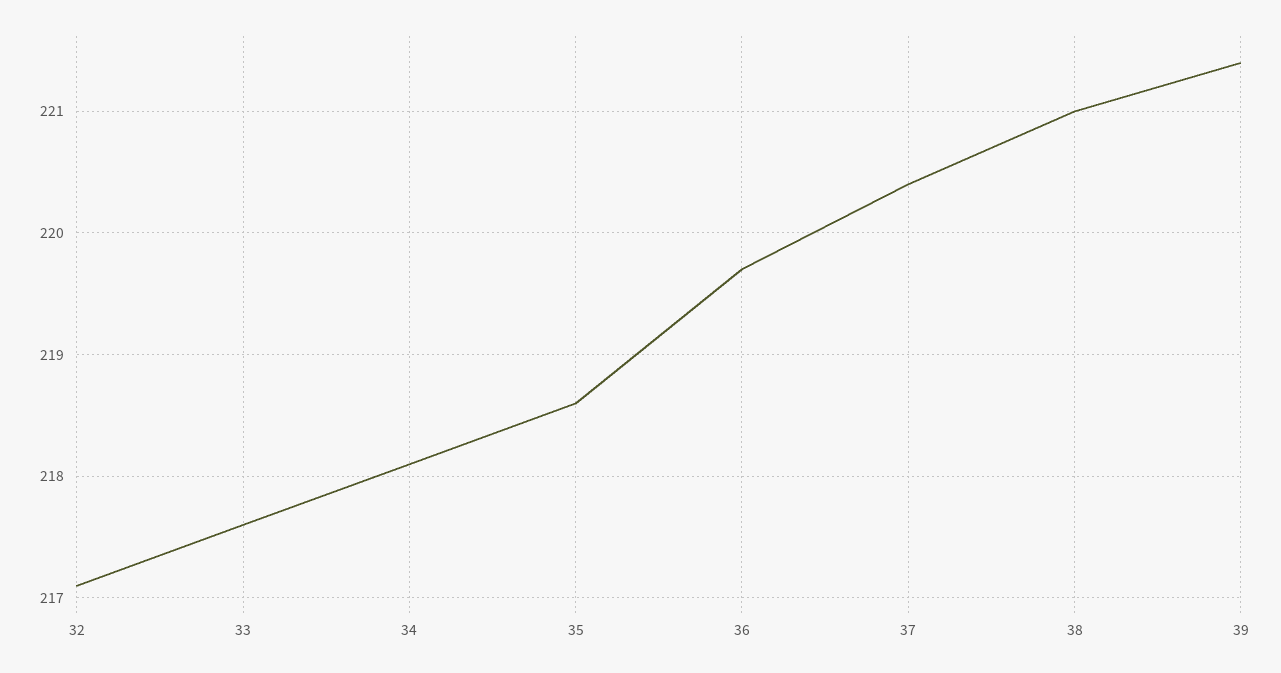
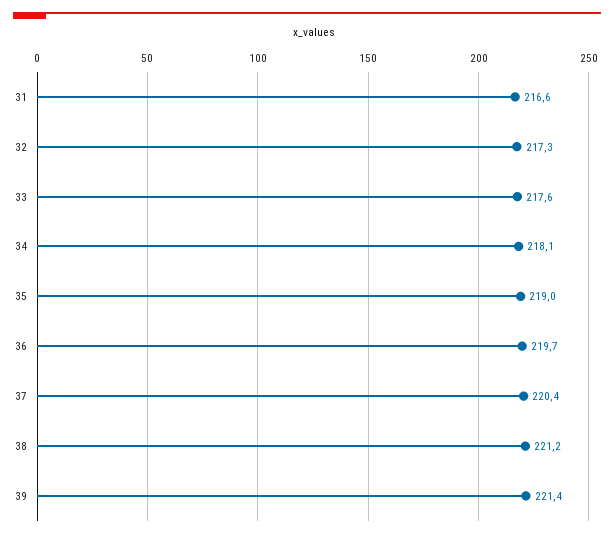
32: 217.1 -> 217.3
35: 218.6 -> 219
38: 221 -> 221.2
31: none -> 216.6

